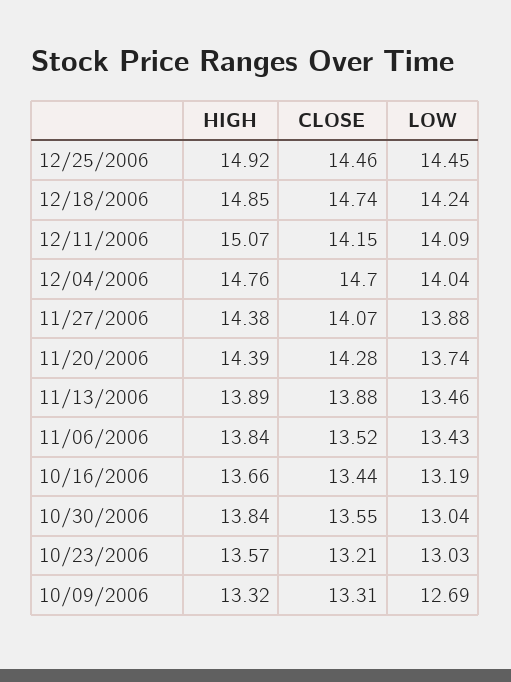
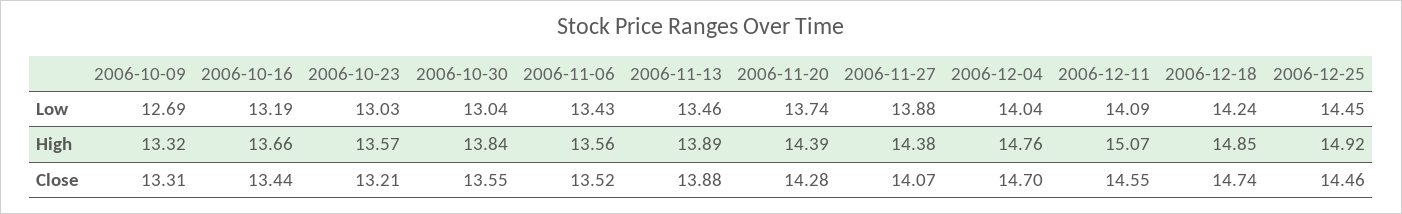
CLOSE, 12/11/2006: 14.15 -> 14.55
HIGH, 11/06/2006: 13.84 -> 13.56

